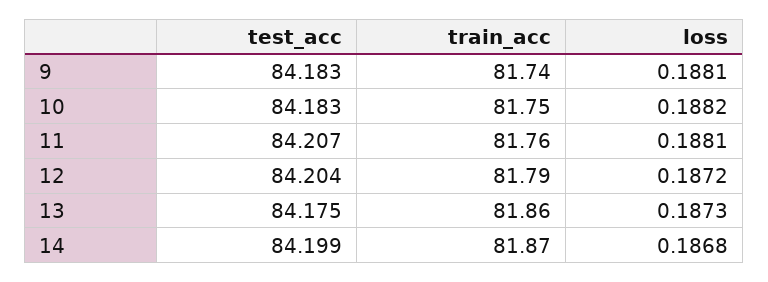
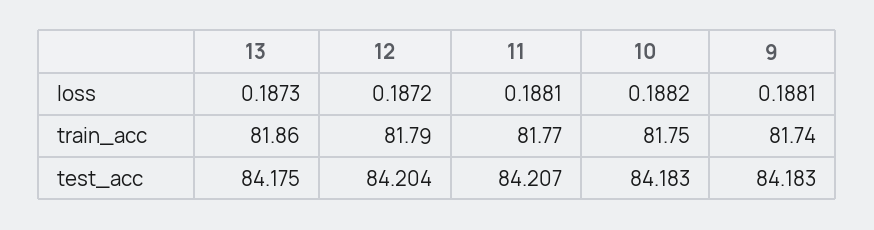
train_acc, 11: 81.76 -> 81.77
test_acc, 14: 84.199 -> none
train_acc, 14: 81.87 -> none
loss, 14: 0.1868 -> none

